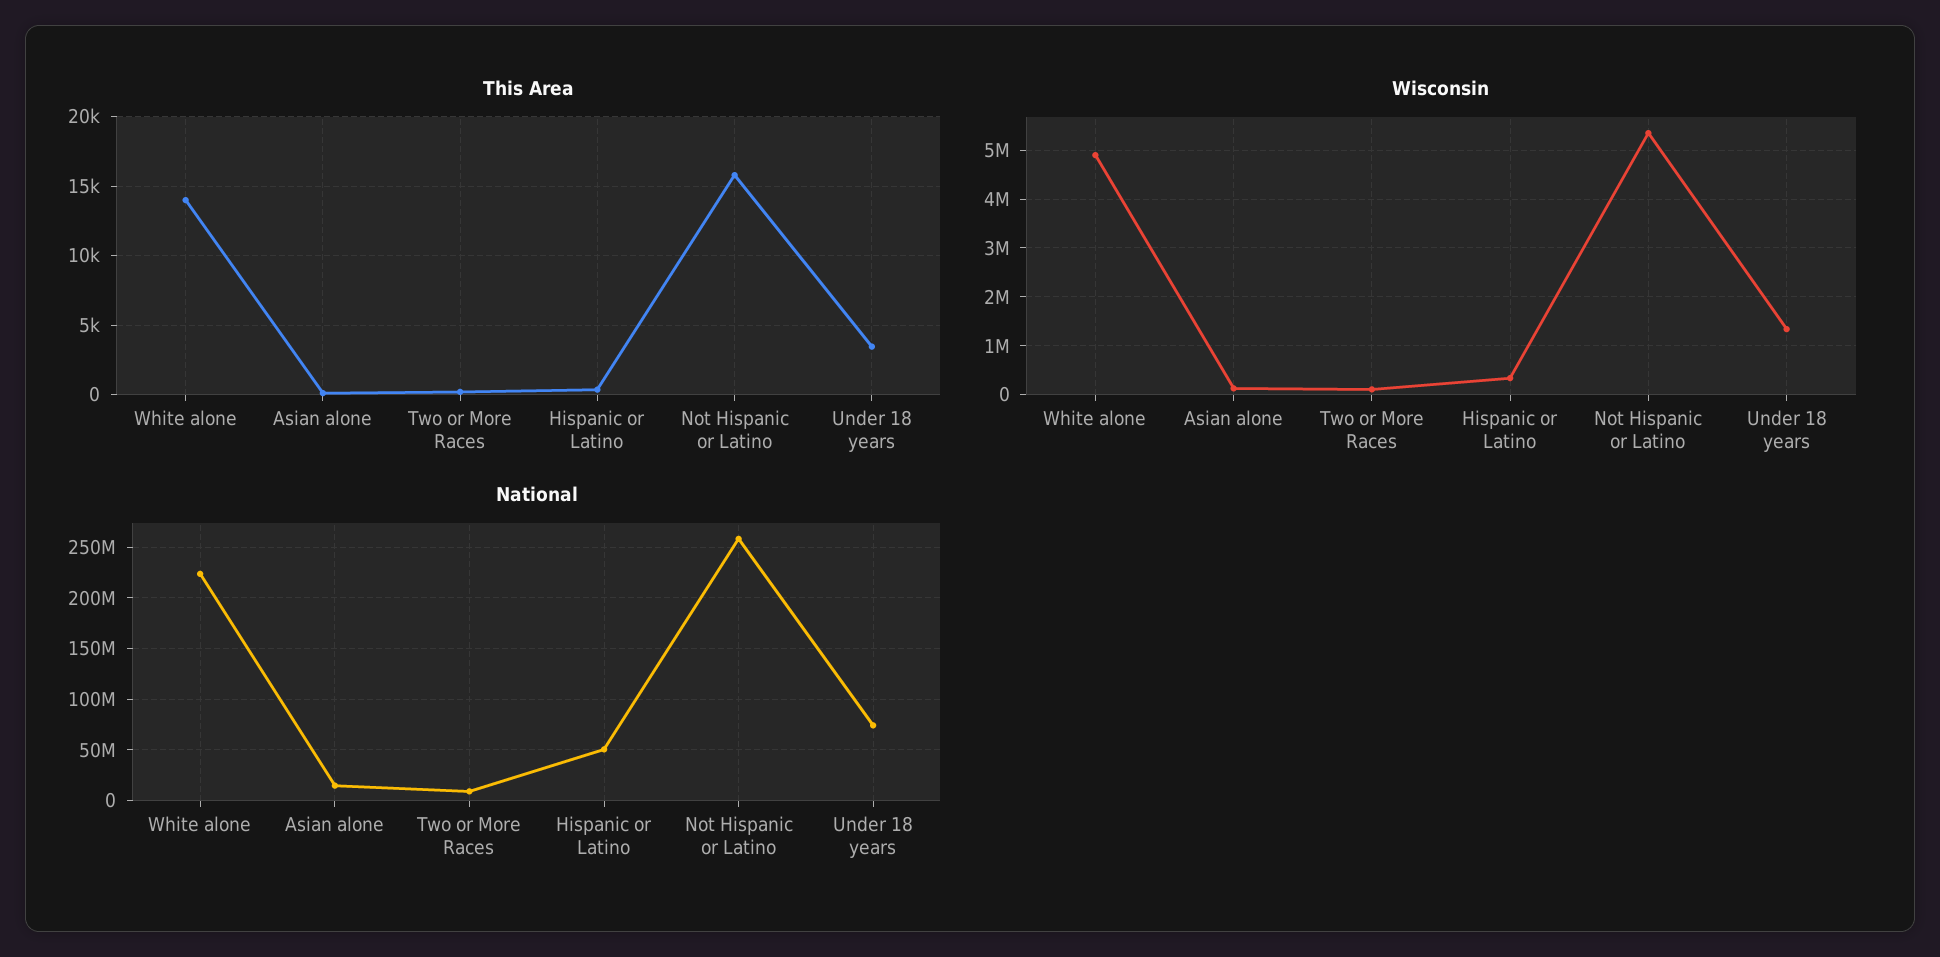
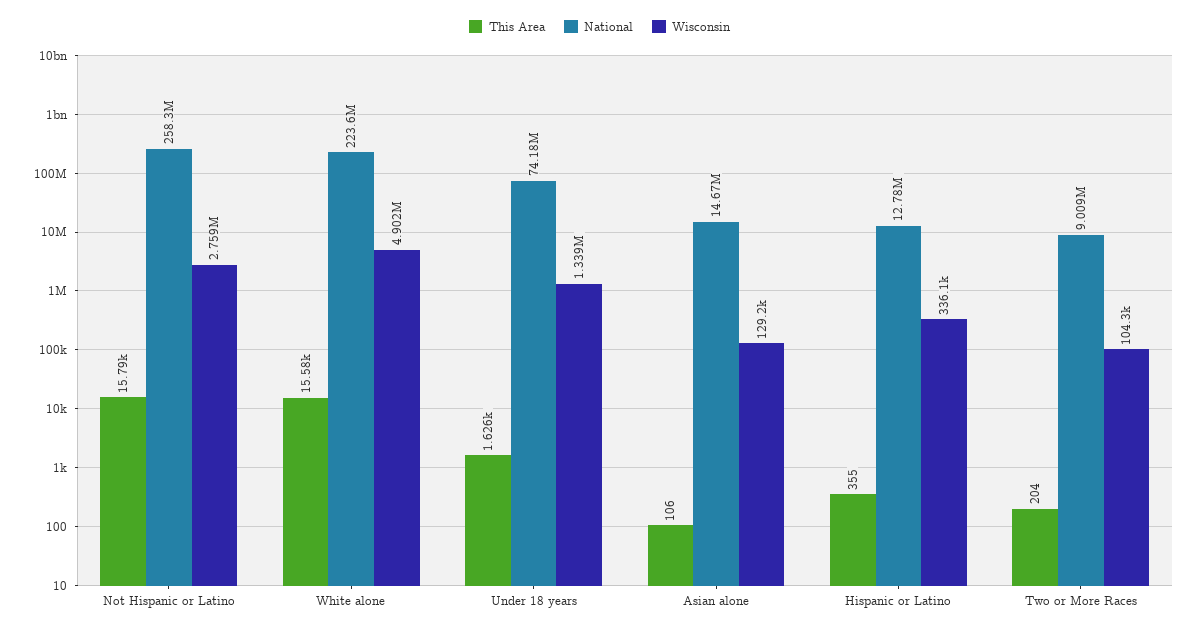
This Area, White alone: 14000 -> 15580
This Area, Under 18 years: 3500 -> 1626
Wisconsin, Not Hispanic or Latino: 5400000 -> 2759000
National, Hispanic or Latino: 50000000 -> 12780000

